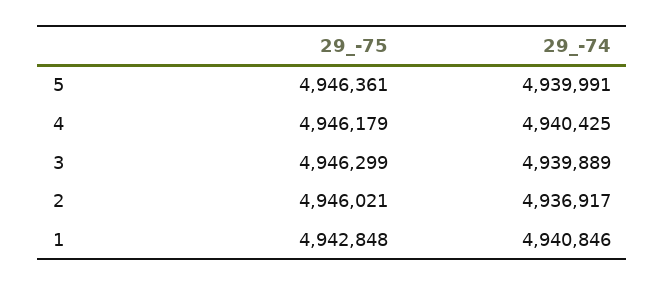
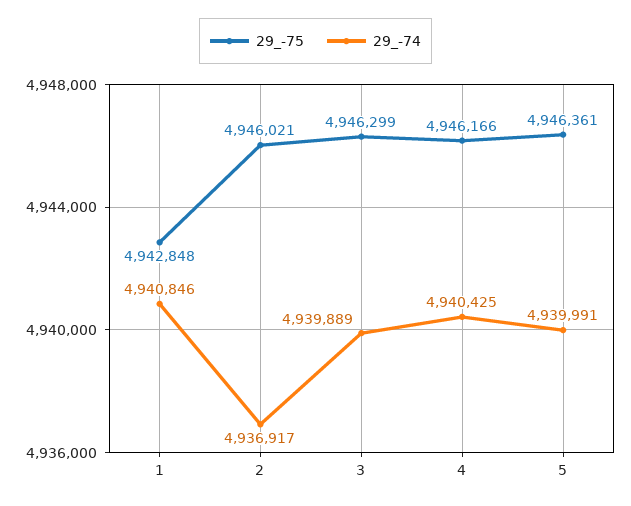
29_-75, 4: 4946179 -> 4946166

